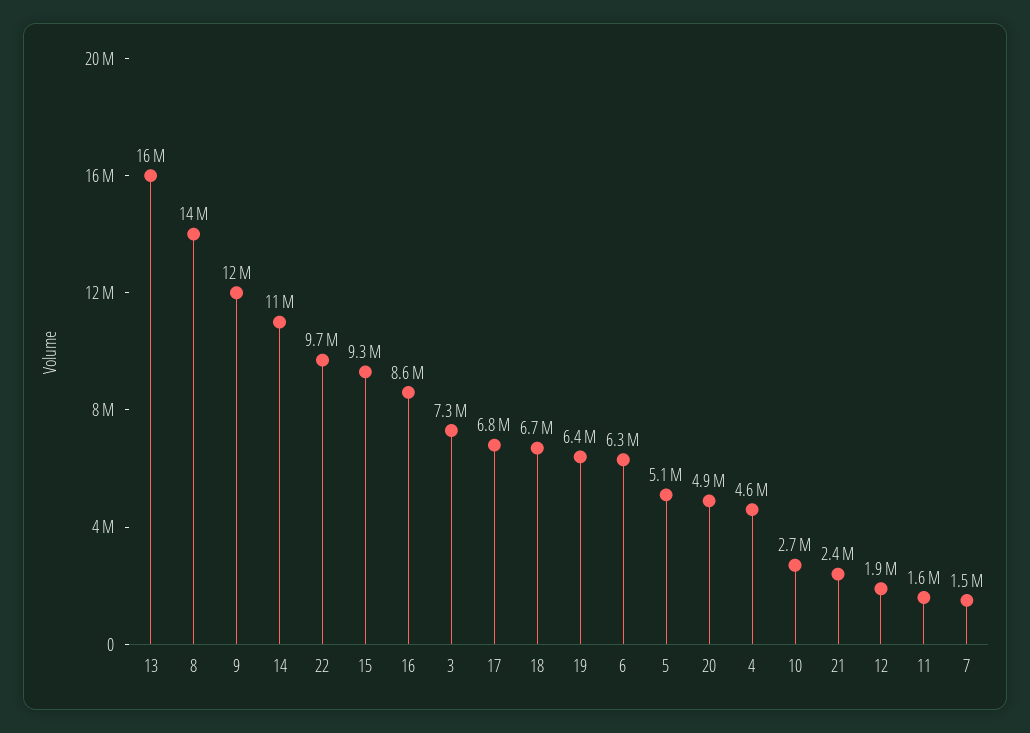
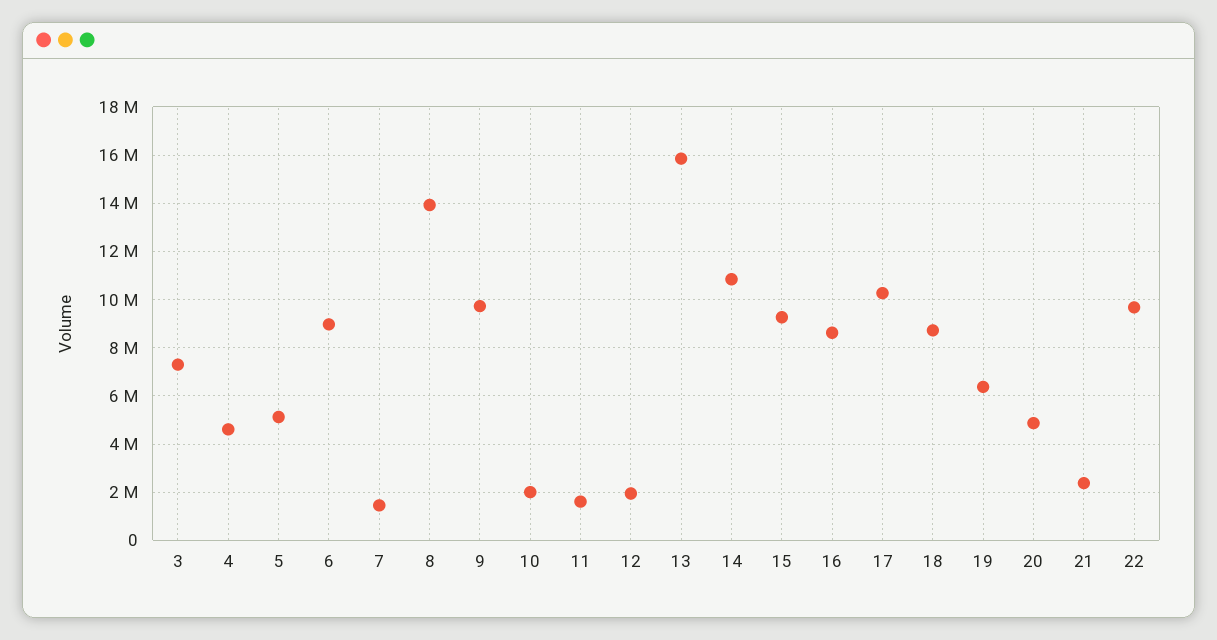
9: 12000000 -> 9750000
17: 6800000 -> 10250000
18: 6700000 -> 8750000
6: 6300000 -> 9000000
10: 2700000 -> 2000000

